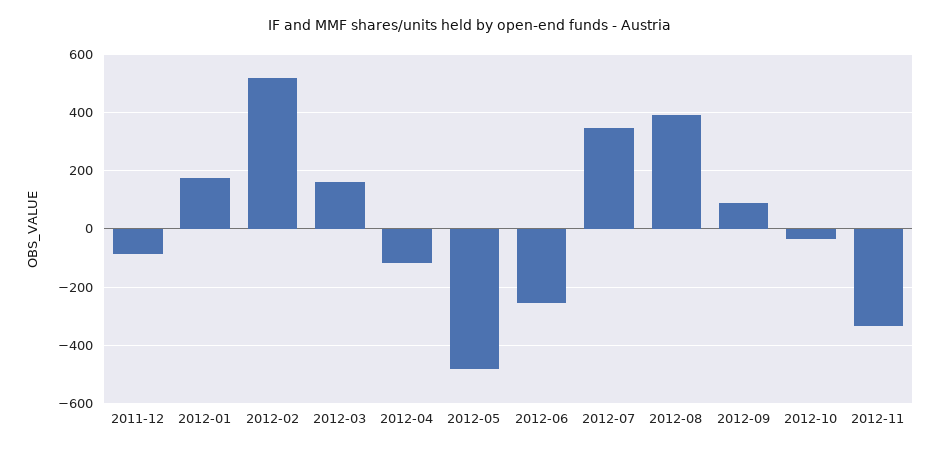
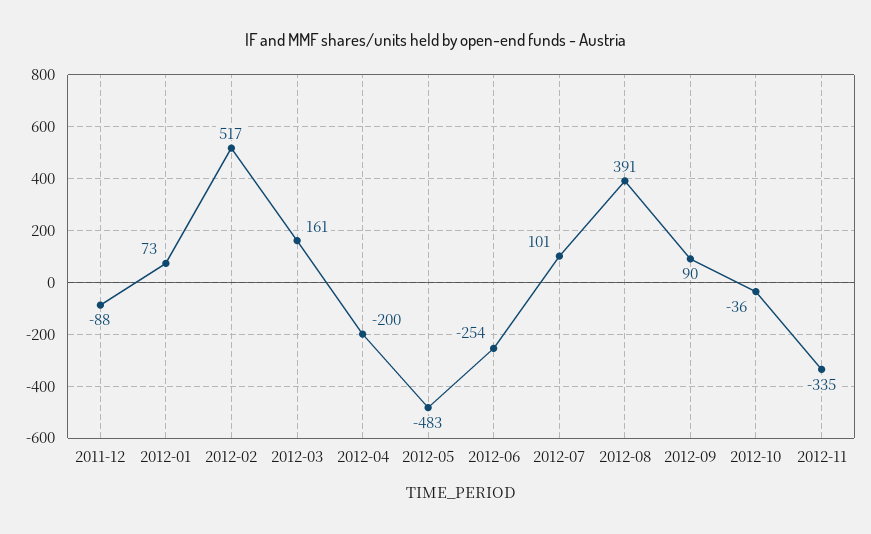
2012-01: 175 -> 73
2012-04: -125 -> -200
2012-07: 350 -> 101

